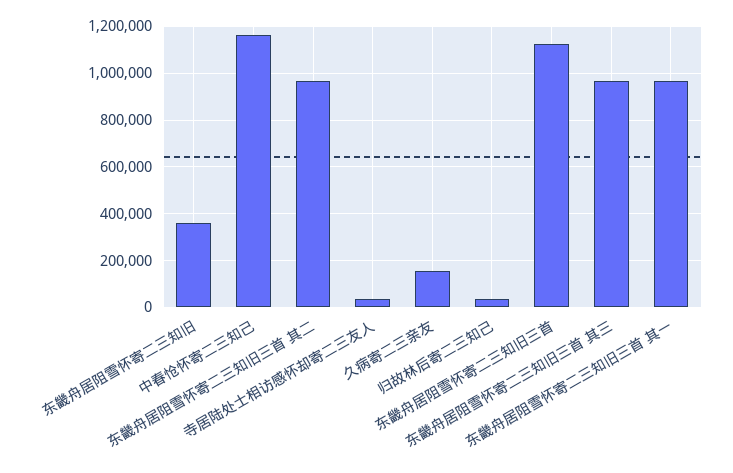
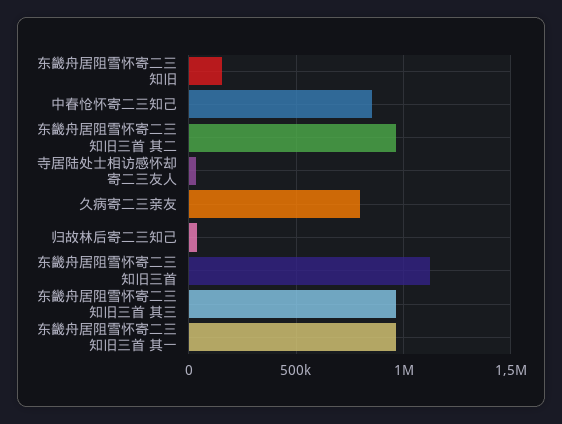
东畿舟居阻雪怀寄二三知旧: 350000 -> 150000
中春怆怀寄二三知己: 1150000 -> 850000
久病寄二三亲友: 150000 -> 800000

